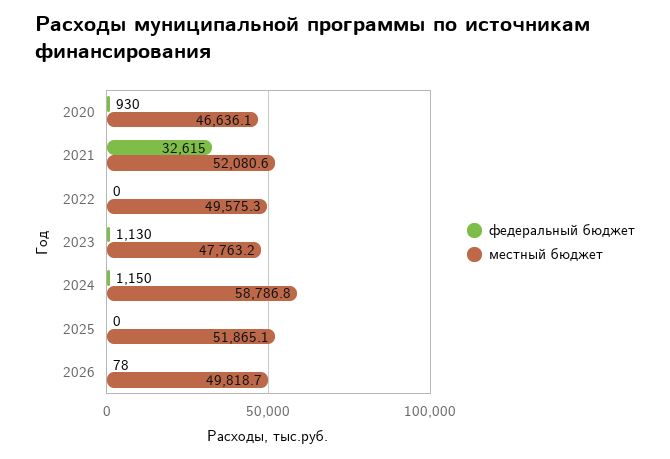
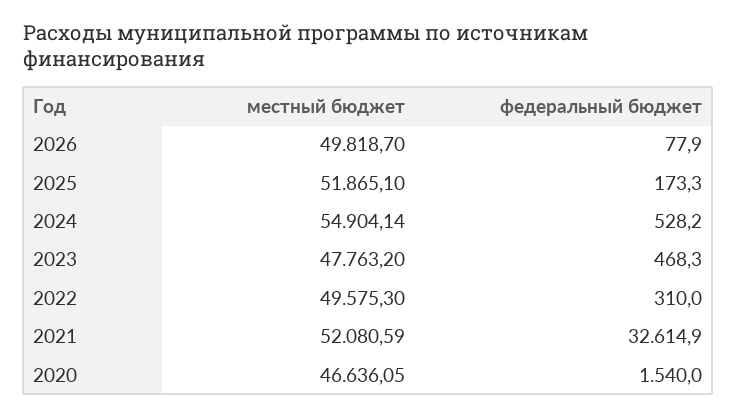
федеральный бюджет, 2020: 930 -> 1540
федеральный бюджет, 2022: 0 -> 310
федеральный бюджет, 2023: 1130 -> 468.3
федеральный бюджет, 2024: 1150 -> 528.2
местный бюджет, 2024: 58786.8 -> 54904.14
федеральный бюджет, 2025: 0 -> 173.3

